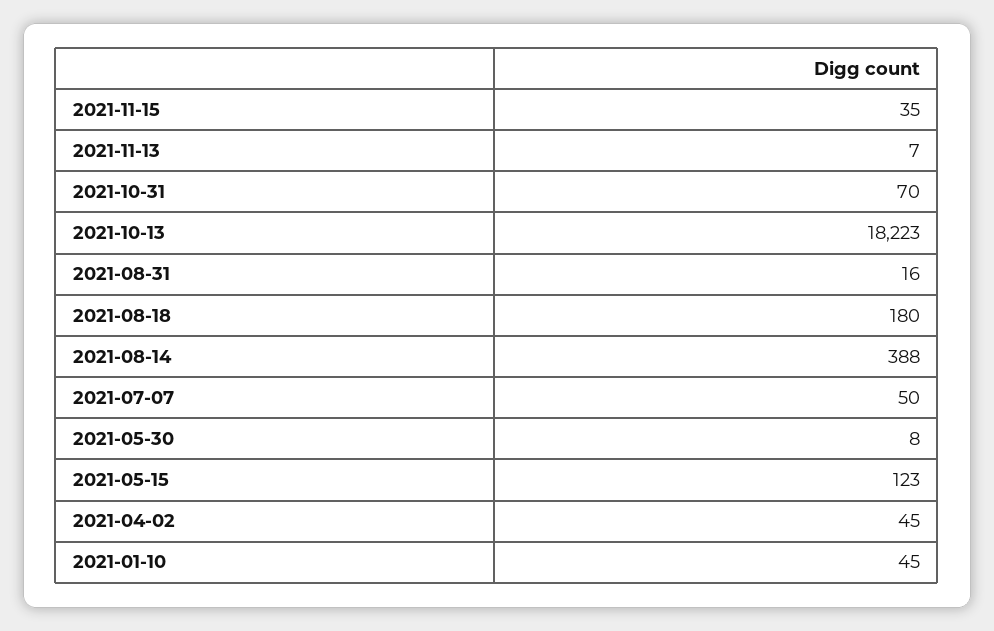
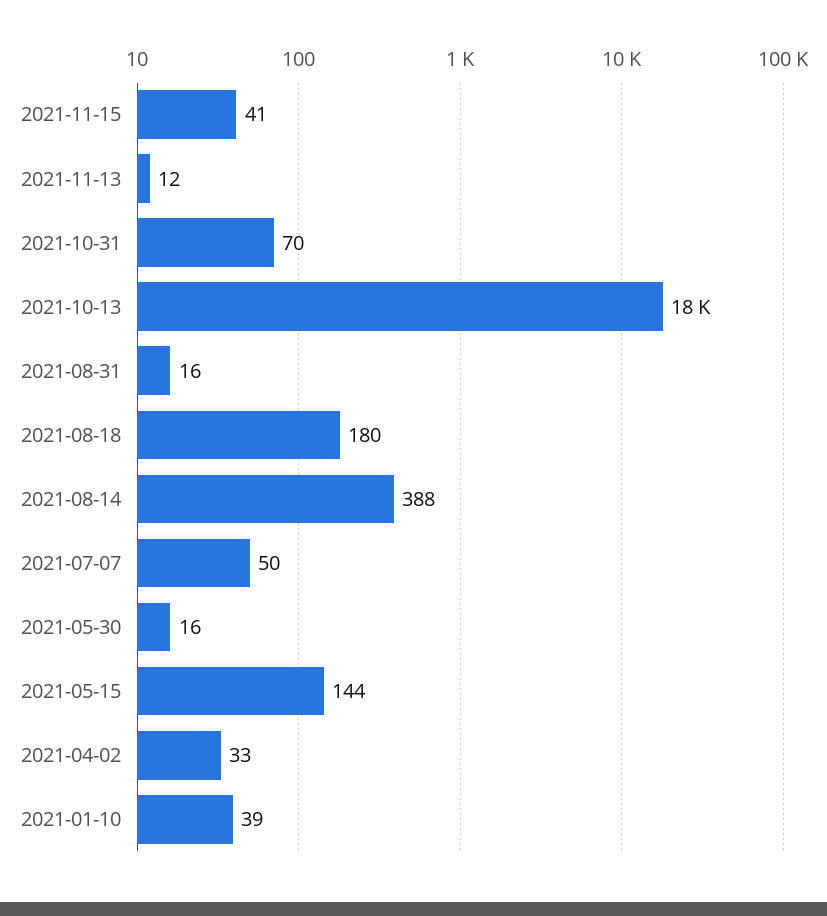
2021-11-15: 35 -> 41
2021-11-13: 7 -> 12
2021-05-30: 8 -> 16
2021-05-15: 123 -> 144
2021-04-02: 45 -> 33
2021-01-10: 45 -> 39

